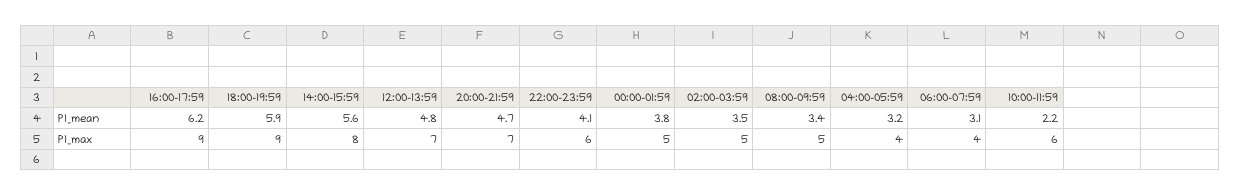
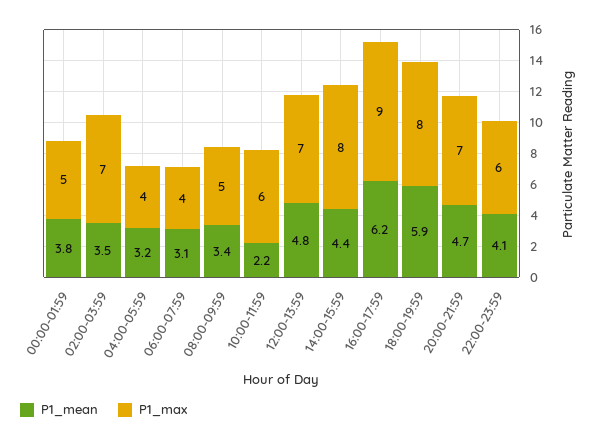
P1_mean, 14:00-15:59: 5.6 -> 4.4
P1_max, 18:00-19:59: 9 -> 8
P1_max, 02:00-03:59: 5 -> 7

